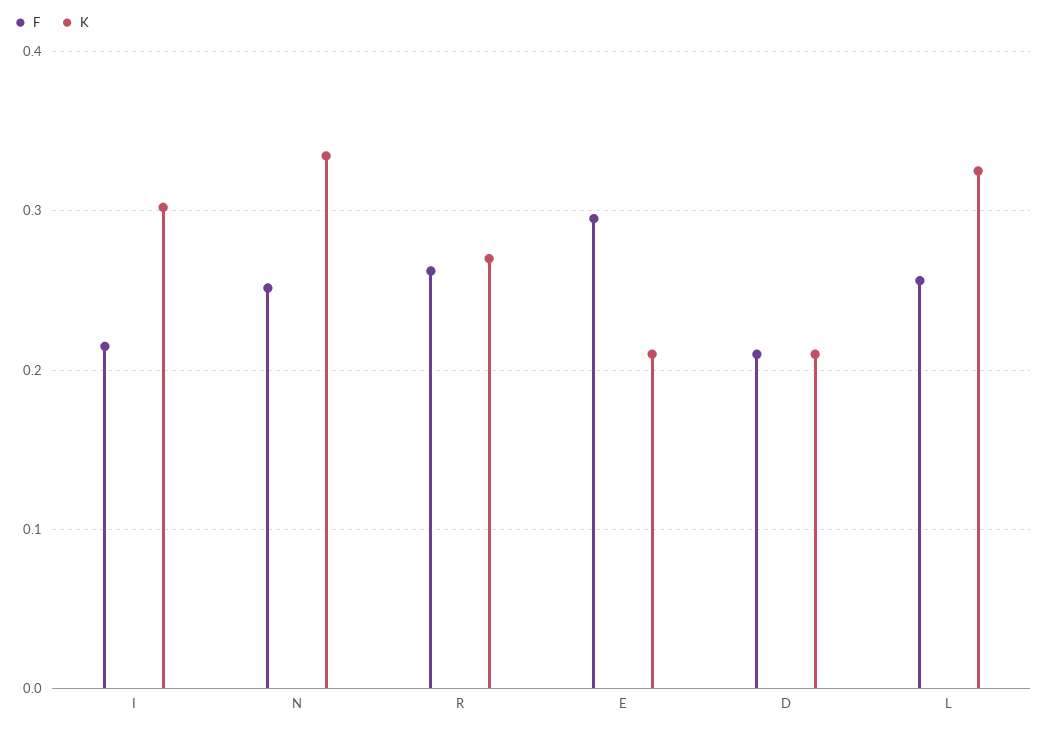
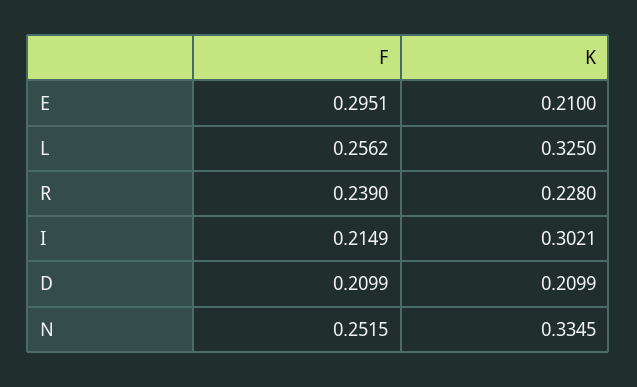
F, R: 0.26 -> 0.239
K, R: 0.27 -> 0.228

